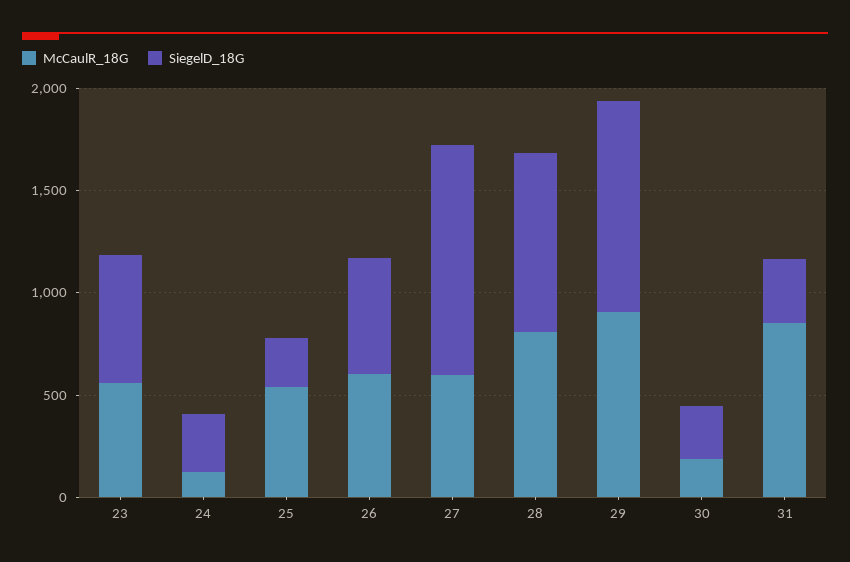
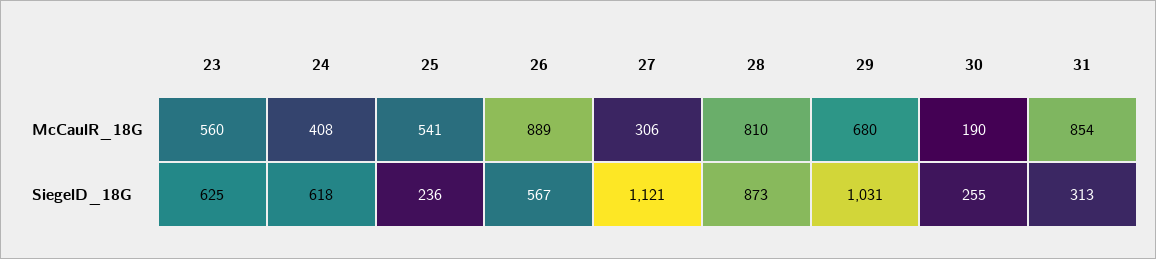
McCaulR_18G, 24: 100 -> 408
SiegelD_18G, 24: 300 -> 618
McCaulR_18G, 26: 600 -> 889
McCaulR_18G, 27: 600 -> 306
McCaulR_18G, 29: 900 -> 680

